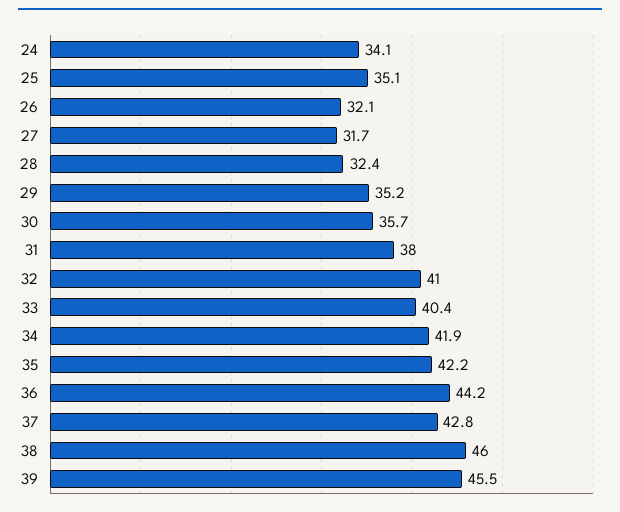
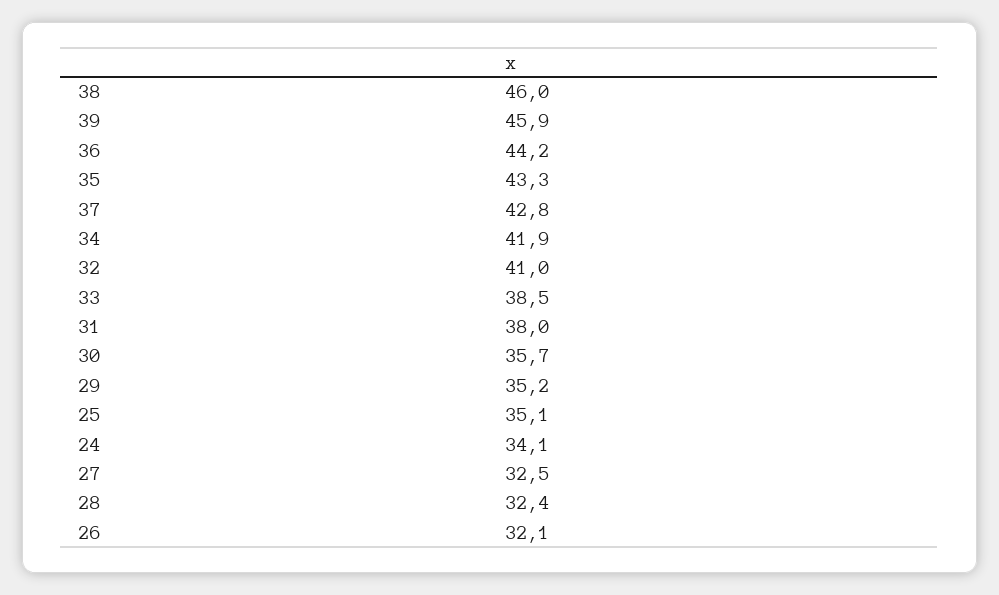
27: 31.7 -> 32.5
33: 40.4 -> 38.5
35: 42.2 -> 43.3
39: 45.5 -> 45.9

